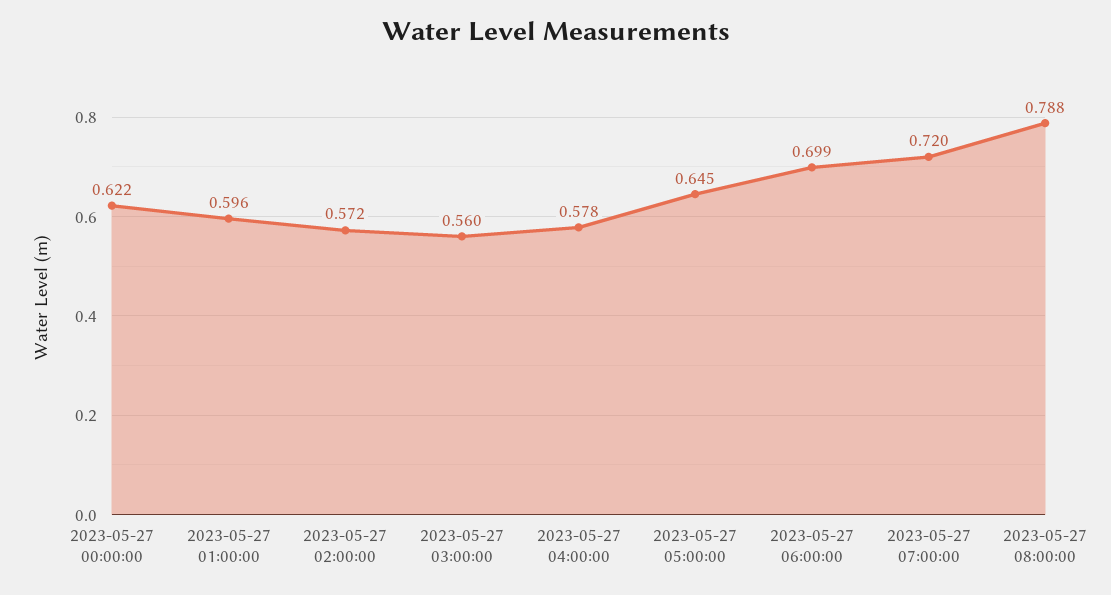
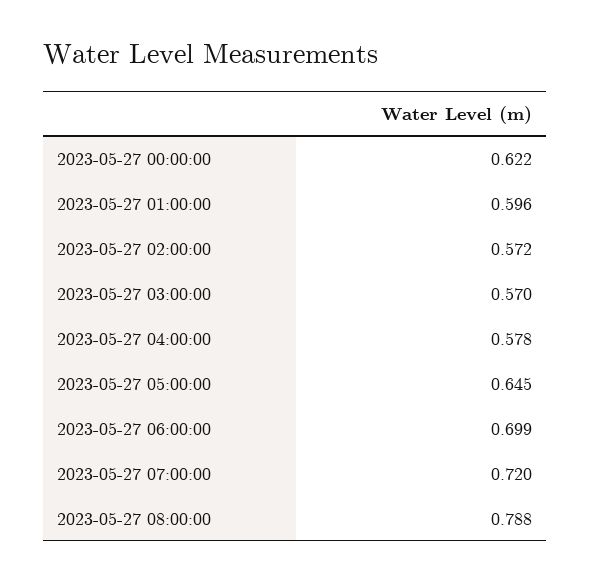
2023-05-27 03:00:00: 0.56 -> 0.57

